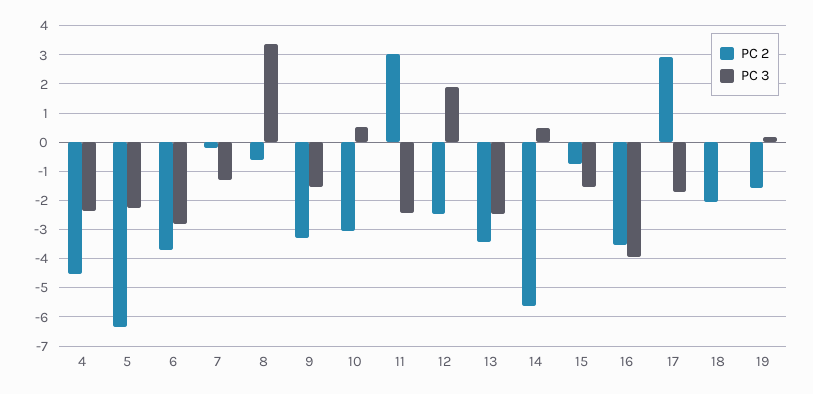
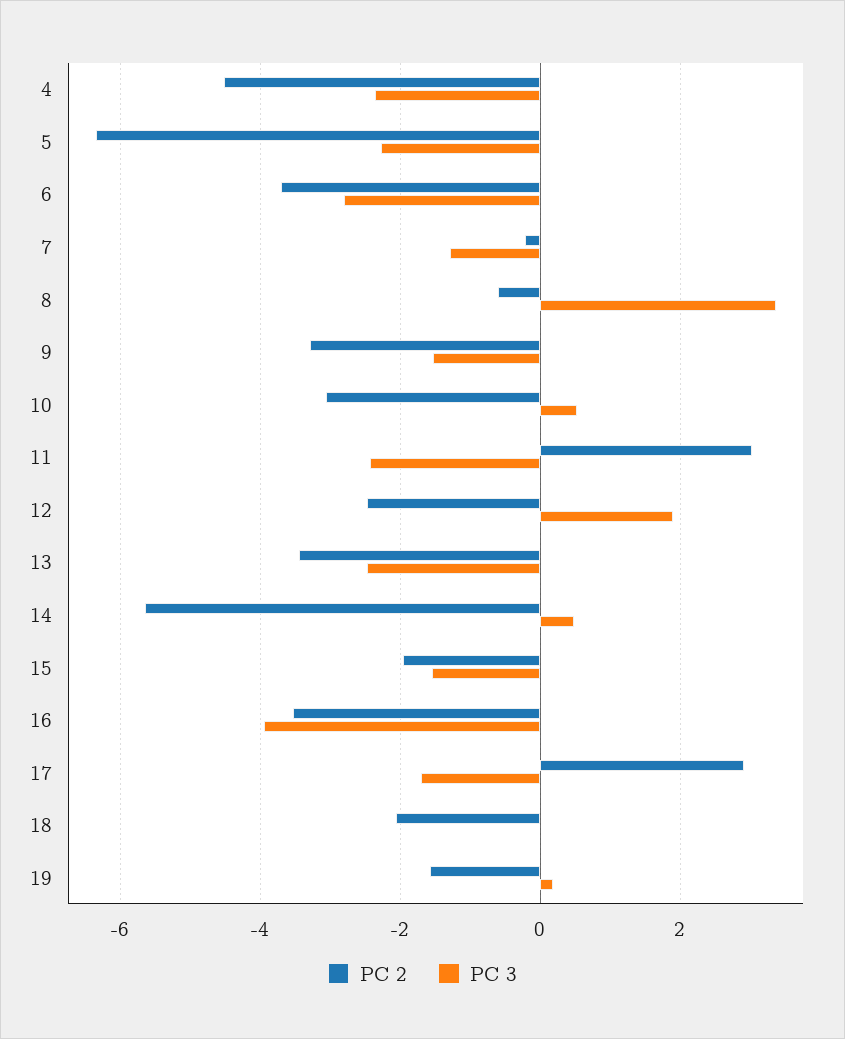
PC 2, 15: -0.75 -> -2

